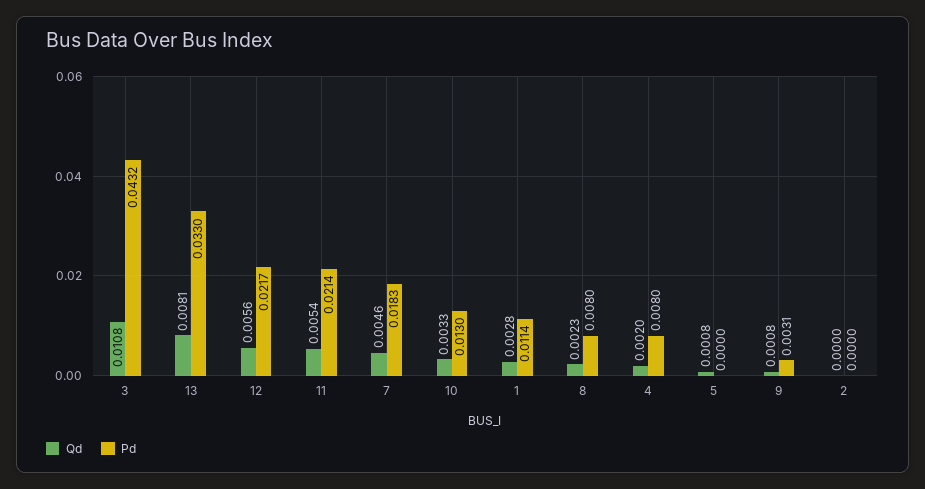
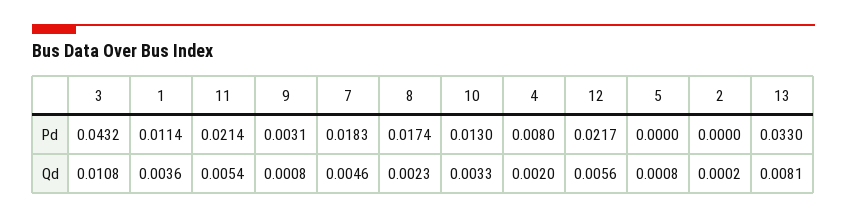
Qd, 1: 0.0028 -> 0.0036
Pd, 8: 0.008 -> 0.0174
Qd, 2: 0 -> 0.0002

